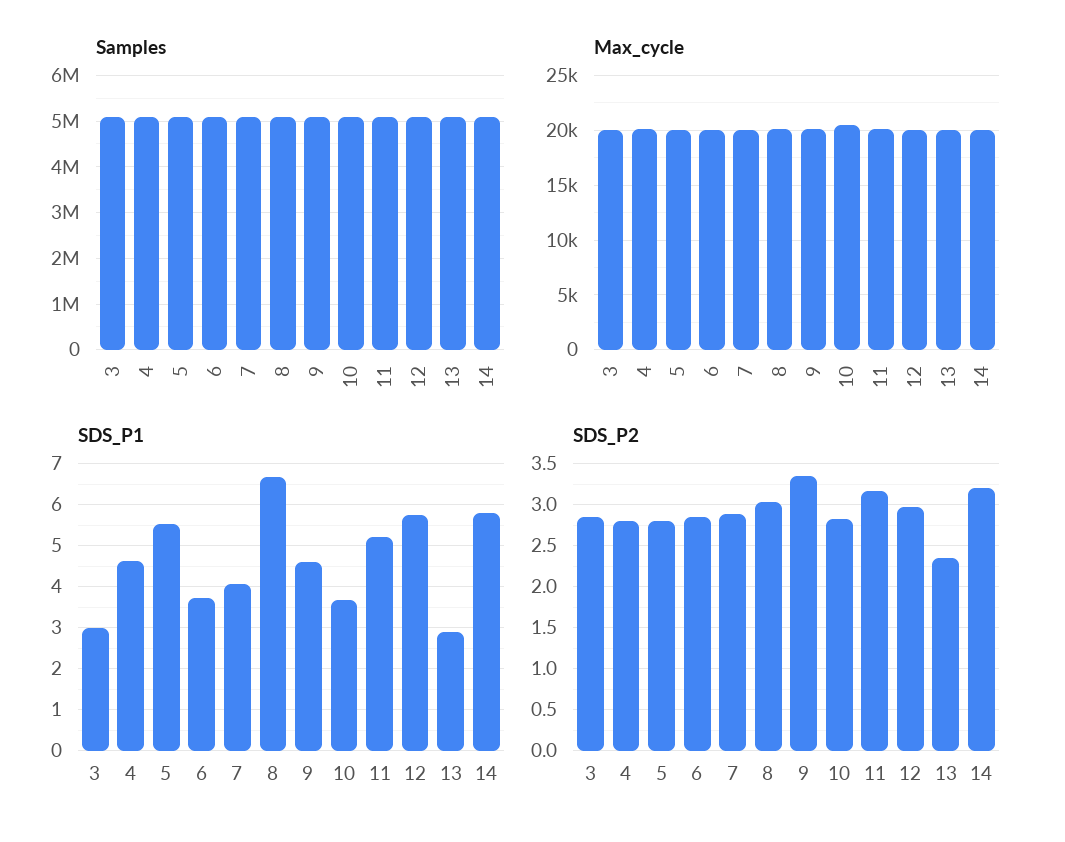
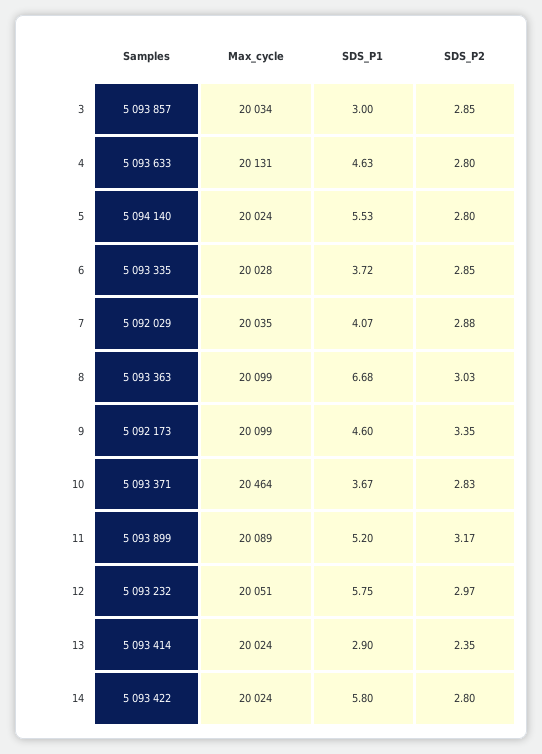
SDS_P2, 14: 3.2 -> 2.8

